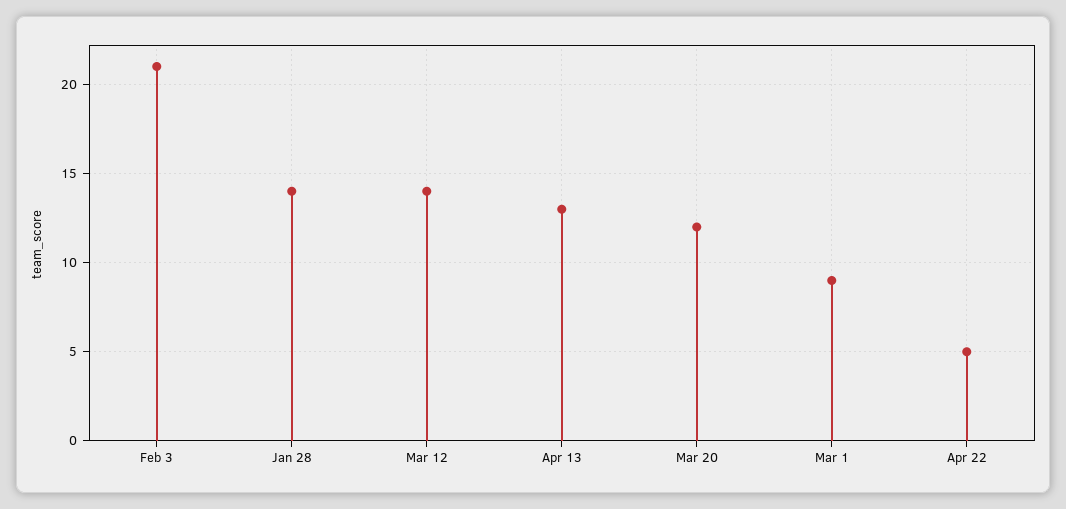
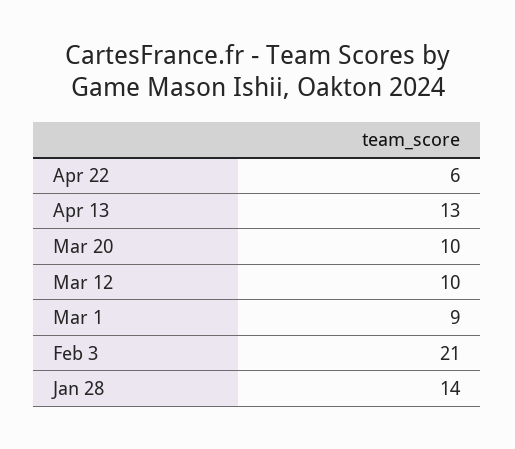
Mar 12: 14 -> 10
Mar 20: 12 -> 10
Apr 22: 5 -> 6

